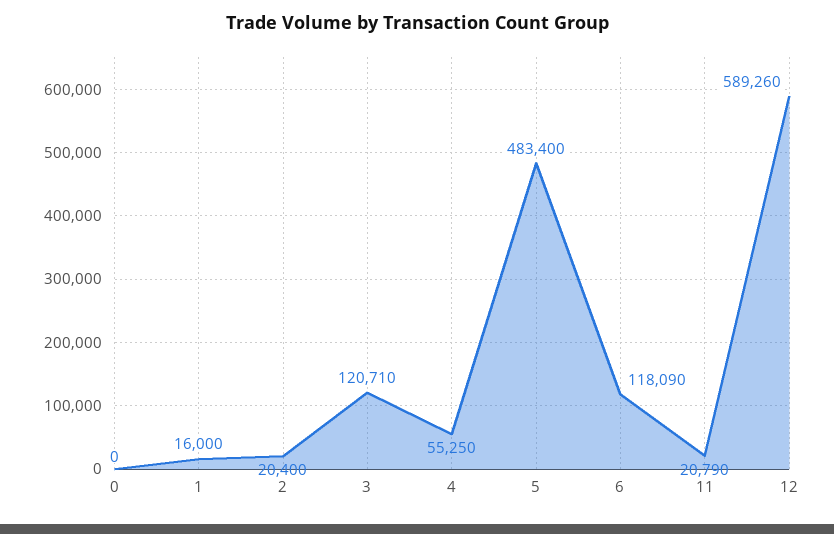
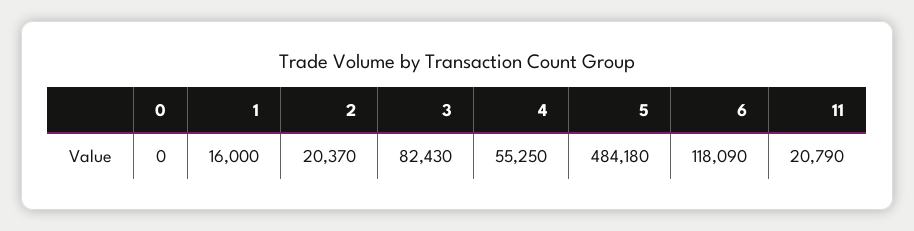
2: 20400 -> 20370
3: 120710 -> 82430
5: 483400 -> 484180
12: 589260 -> none

